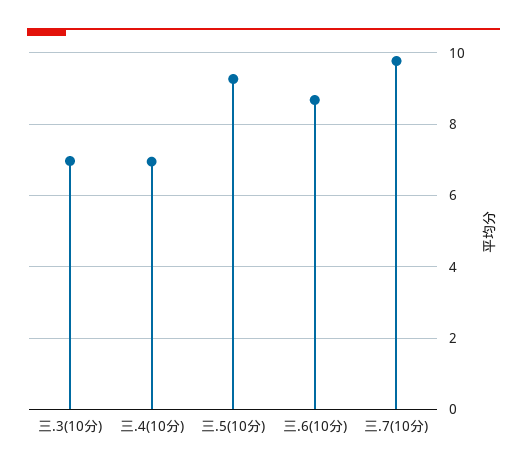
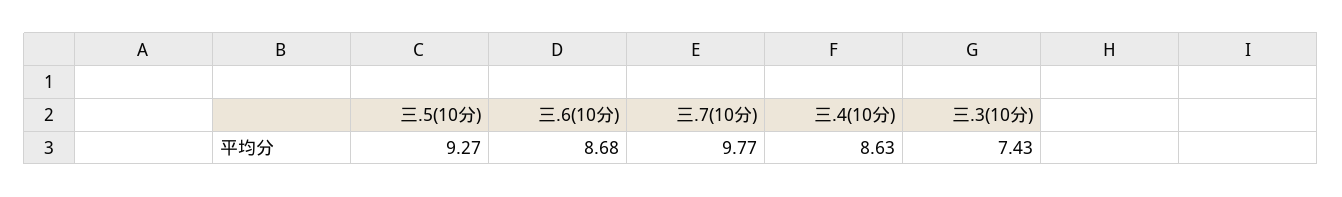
三.3(10分): 7 -> 7.43
三.4(10分): 7 -> 8.63

